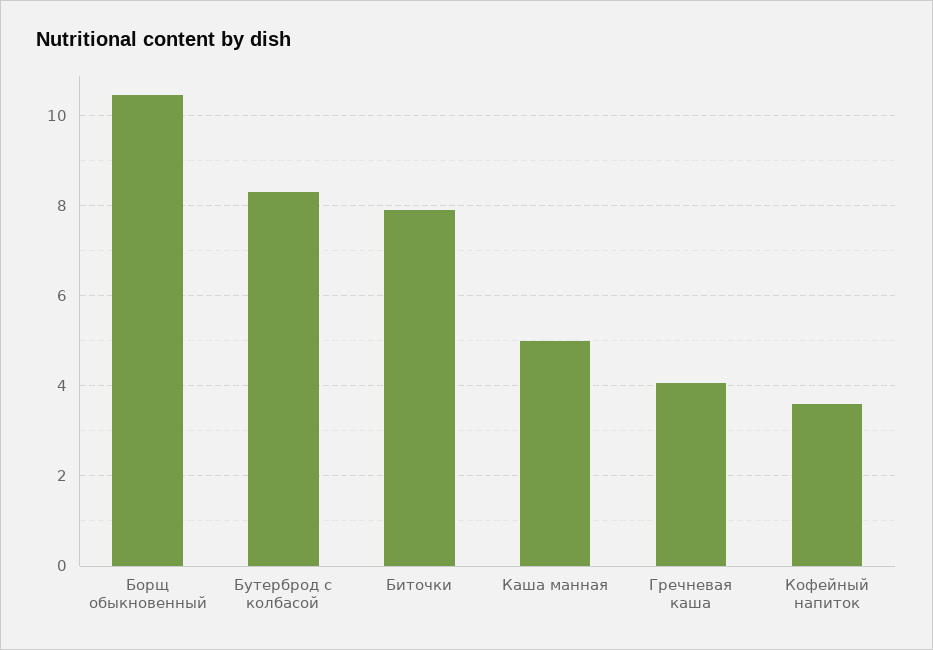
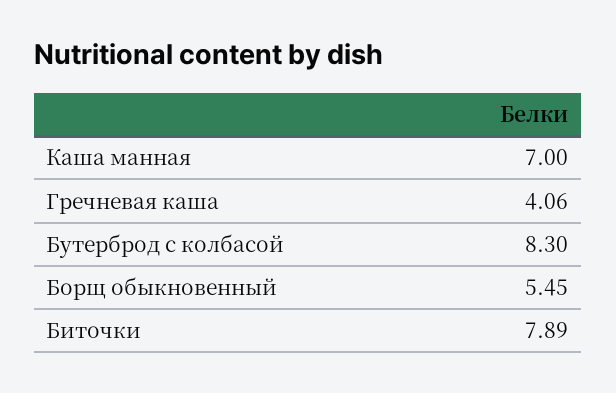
Борщ обыкновенный: 10.4 -> 5.45
Каша манная: 5 -> 7
Кофейный напиток: 3.6 -> none

